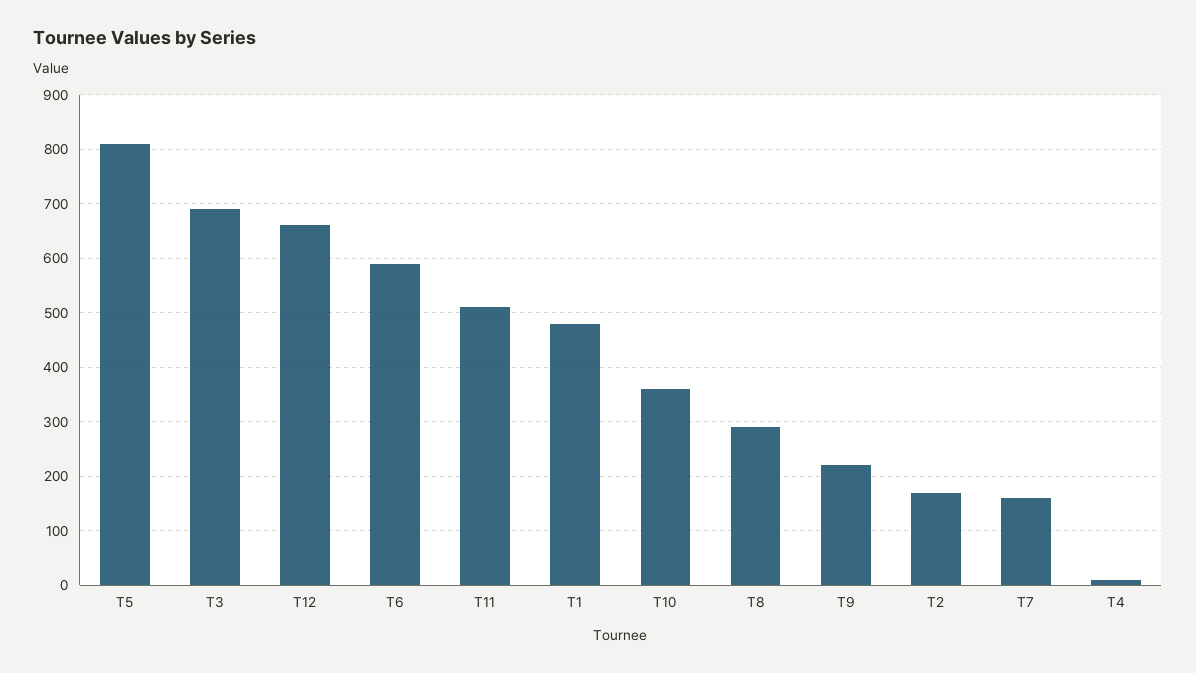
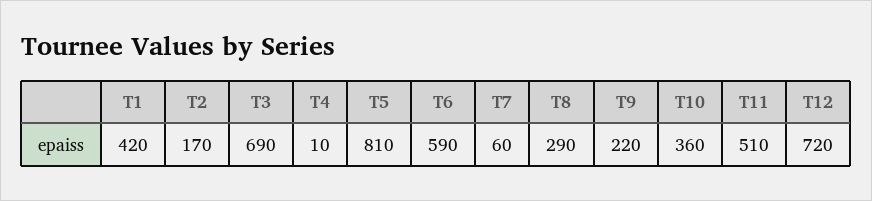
T12: 660 -> 720
T1: 480 -> 420
T7: 160 -> 60

